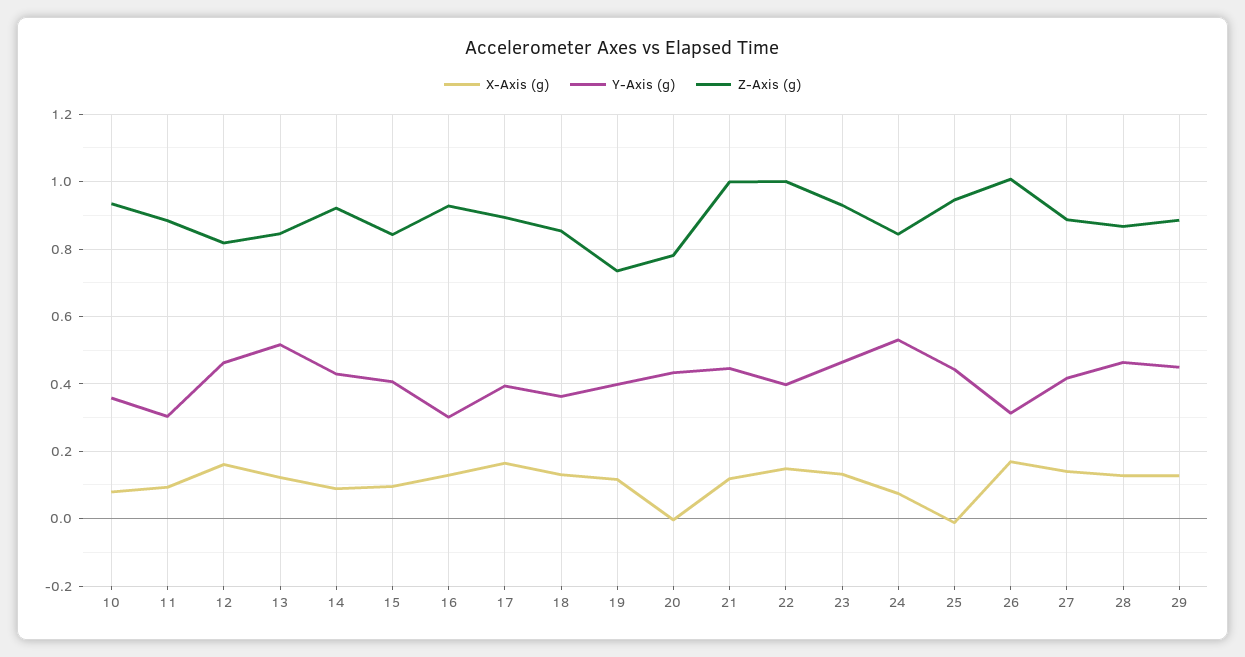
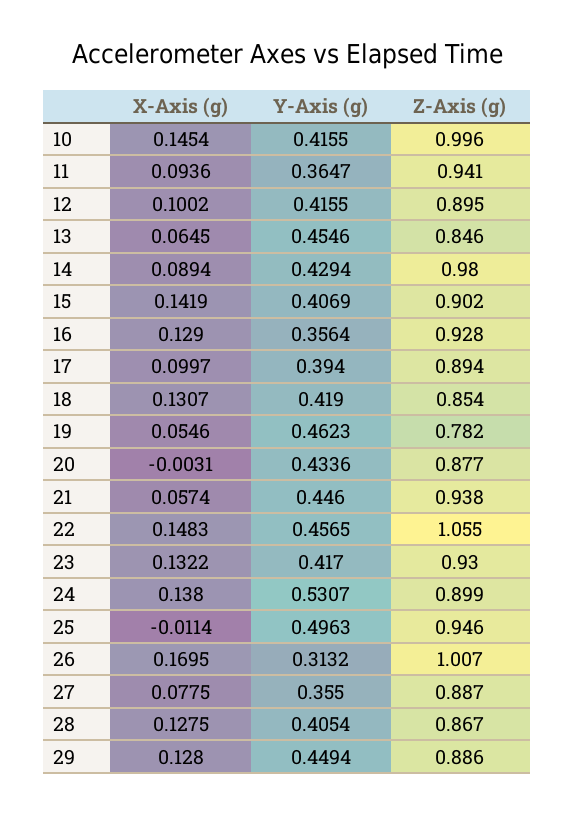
X-Axis (g), 10: 0.08 -> 0.1454
Y-Axis (g), 10: 0.36 -> 0.4155
Z-Axis (g), 10: 0.94 -> 0.996
Y-Axis (g), 11: 0.3 -> 0.3647
Z-Axis (g), 11: 0.88 -> 0.941
X-Axis (g), 12: 0.16 -> 0.1002
Y-Axis (g), 12: 0.46 -> 0.4155
Z-Axis (g), 12: 0.82 -> 0.895
X-Axis (g), 13: 0.12 -> 0.0645
Y-Axis (g), 13: 0.52 -> 0.4546
Z-Axis (g), 14: 0.92 -> 0.98
X-Axis (g), 15: 0.1 -> 0.1419
Z-Axis (g), 15: 0.84 -> 0.902
Y-Axis (g), 16: 0.3 -> 0.3564
X-Axis (g), 17: 0.16 -> 0.0997
Y-Axis (g), 18: 0.36 -> 0.419
X-Axis (g), 19: 0.12 -> 0.0546
Y-Axis (g), 19: 0.4 -> 0.4623
Z-Axis (g), 19: 0.74 -> 0.782
Z-Axis (g), 20: 0.78 -> 0.877
X-Axis (g), 21: 0.12 -> 0.0574
Z-Axis (g), 21: 1 -> 0.938
Y-Axis (g), 22: 0.4 -> 0.4565
Z-Axis (g), 22: 1 -> 1.055
Y-Axis (g), 23: 0.46 -> 0.417
X-Axis (g), 24: 0.08 -> 0.138
Z-Axis (g), 24: 0.84 -> 0.899
Y-Axis (g), 25: 0.44 -> 0.4963
X-Axis (g), 27: 0.14 -> 0.0775
Y-Axis (g), 27: 0.42 -> 0.355
Y-Axis (g), 28: 0.46 -> 0.4054

